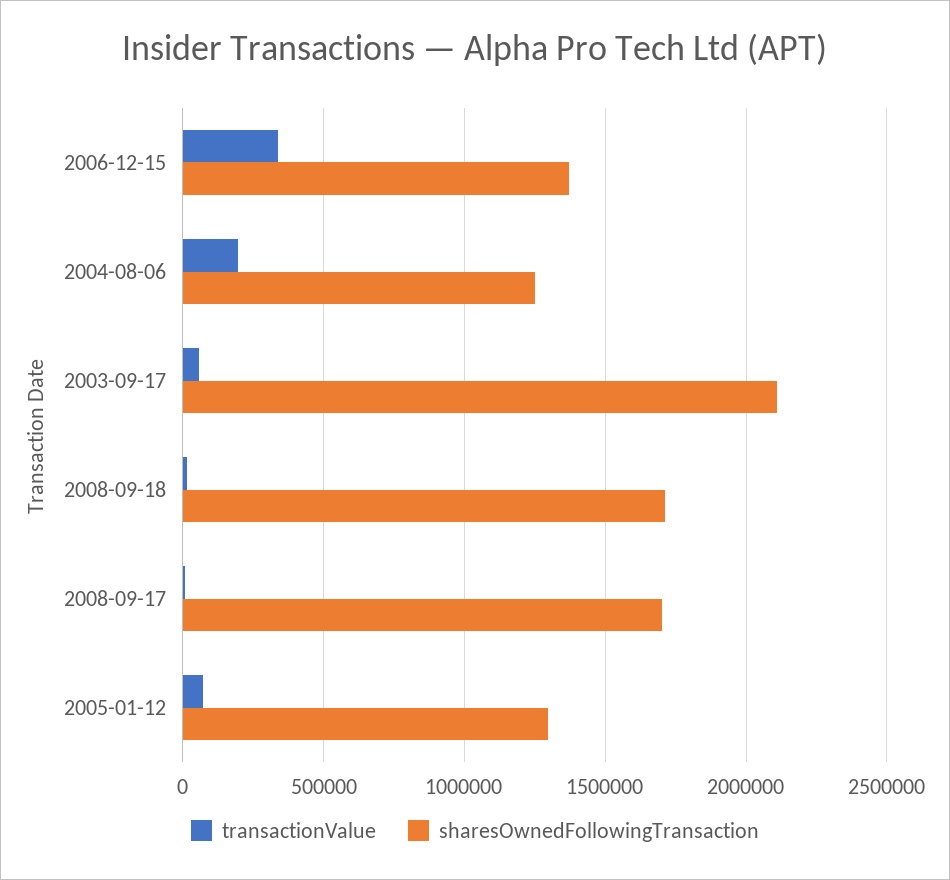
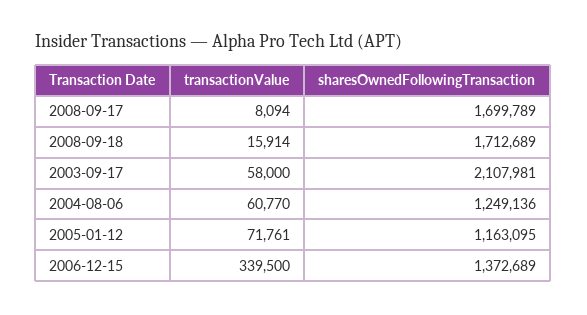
transactionValue, 2004-08-06: 200000 -> 60770
sharesOwnedFollowingTransaction, 2005-01-12: 1300000 -> 1163095

